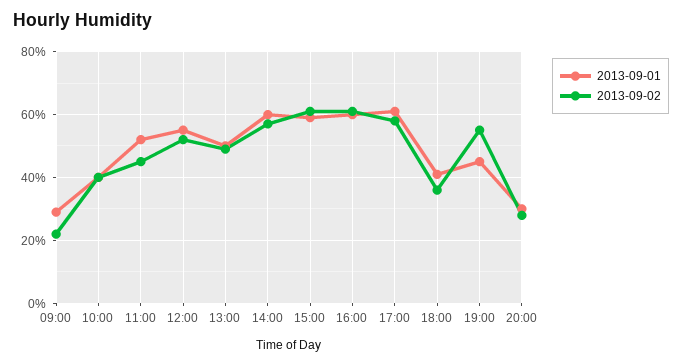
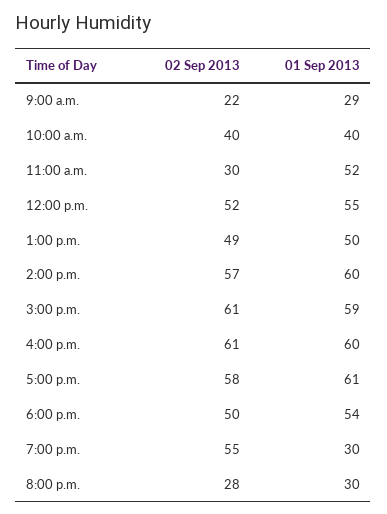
2013-09-02, 11:00: 45 -> 30
2013-09-01, 18:00: 40 -> 54
2013-09-02, 18:00: 35 -> 50
2013-09-01, 19:00: 45 -> 30

